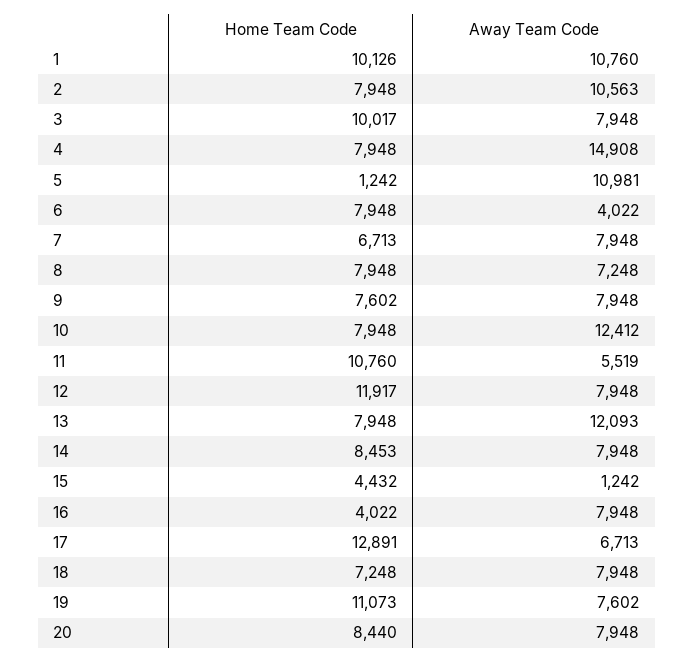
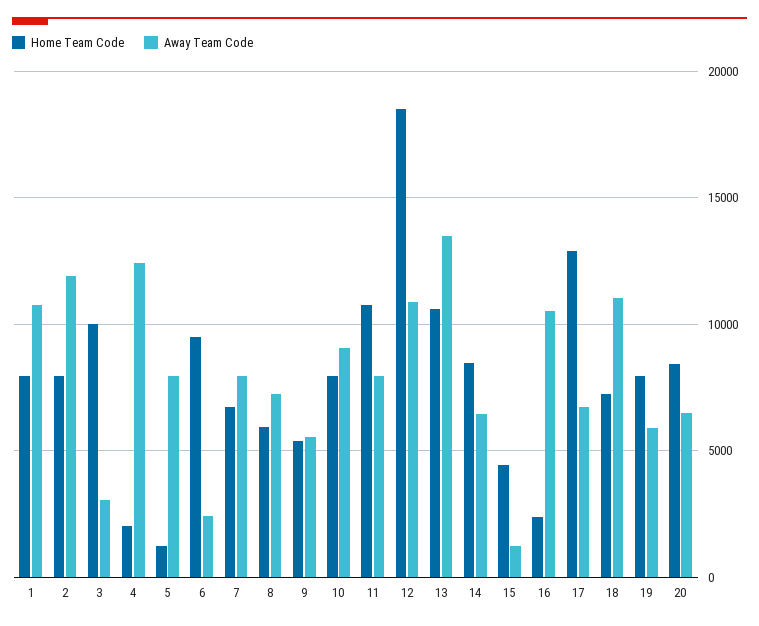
Home Team Code, 1: 10126 -> 8000
Away Team Code, 2: 10563 -> 12000
Away Team Code, 3: 7948 -> 3000
Home Team Code, 4: 7948 -> 2000
Away Team Code, 4: 14908 -> 12500
Away Team Code, 5: 10981 -> 8000
Home Team Code, 6: 7948 -> 9500
Away Team Code, 6: 4022 -> 2500
Home Team Code, 8: 7948 -> 6000
Home Team Code, 9: 7602 -> 5500
Away Team Code, 9: 7948 -> 5500
Away Team Code, 10: 12412 -> 9000
Away Team Code, 11: 5519 -> 8000
Home Team Code, 12: 11917 -> 18500
Away Team Code, 12: 7948 -> 11000
Home Team Code, 13: 7948 -> 10500
Away Team Code, 13: 12093 -> 13500
Away Team Code, 14: 7948 -> 6500
Home Team Code, 16: 4022 -> 2500
Away Team Code, 16: 7948 -> 10500
Away Team Code, 18: 7948 -> 11000
Home Team Code, 19: 11073 -> 8000
Away Team Code, 19: 7602 -> 6000
Away Team Code, 20: 7948 -> 6500

